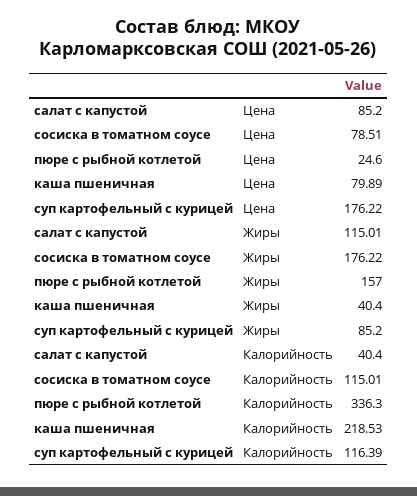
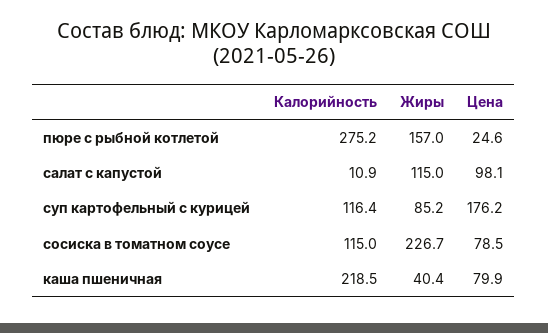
салат с капустой, Цена: 85.2 -> 98.1
сосиска в томатном соусе, Жиры: 176.22 -> 226.7
салат с капустой, Калорийность: 40.4 -> 10.9
пюре с рыбной котлетой, Калорийность: 336.3 -> 275.2

